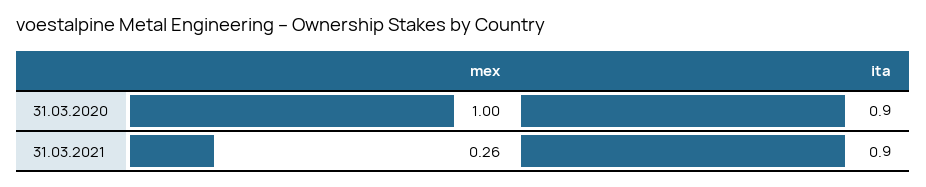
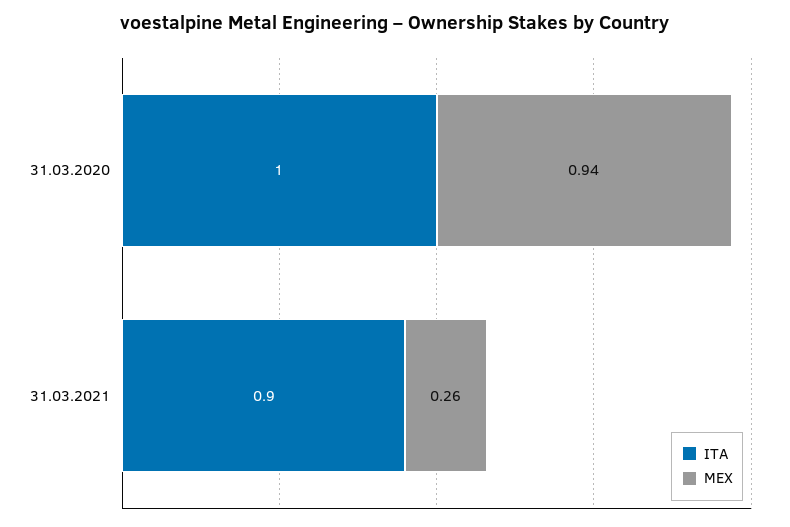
mex, 31.03.2020: 1 -> 0.94
ita, 31.03.2020: 0.9 -> 1

